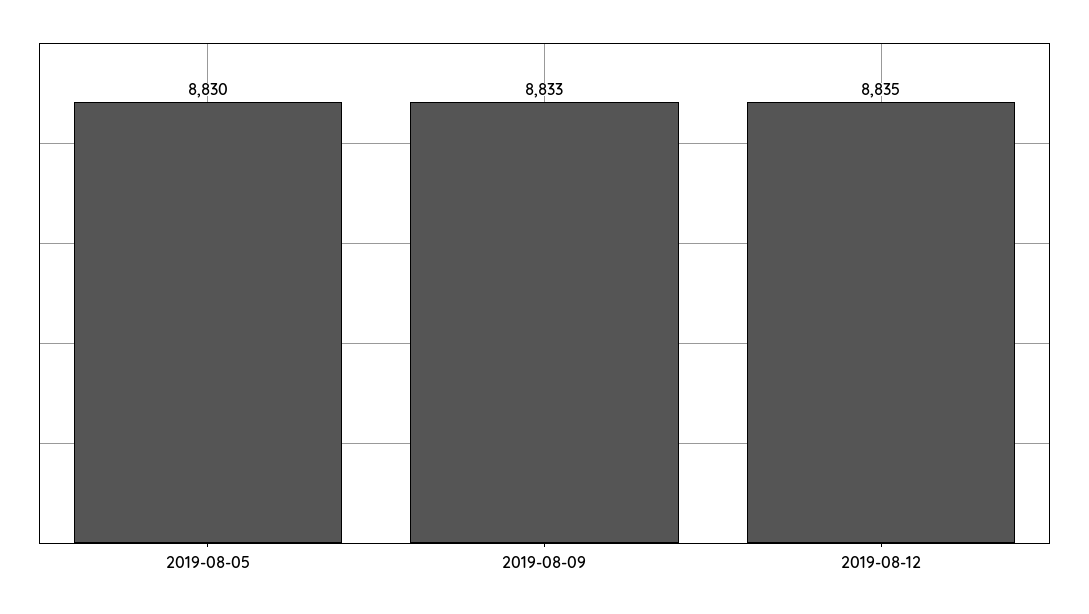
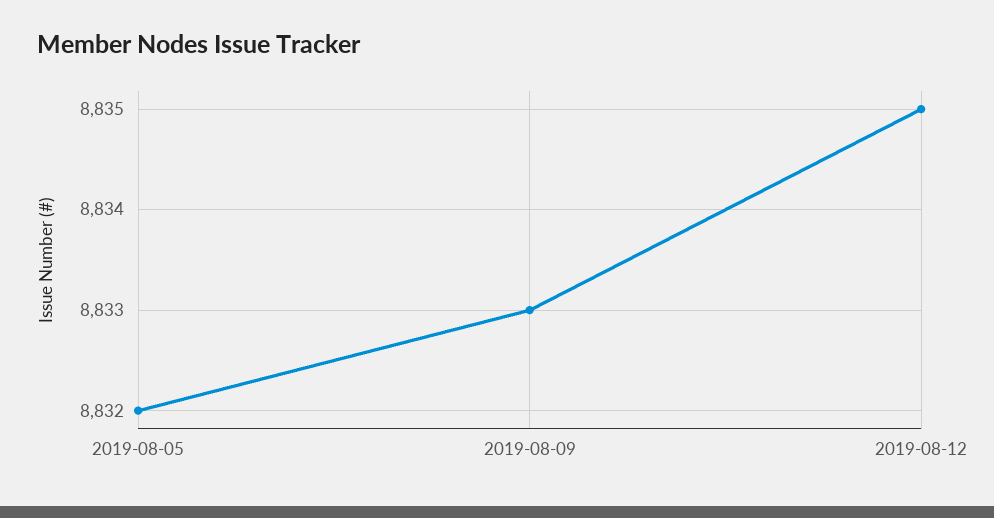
2019-08-05: 8830 -> 8832

